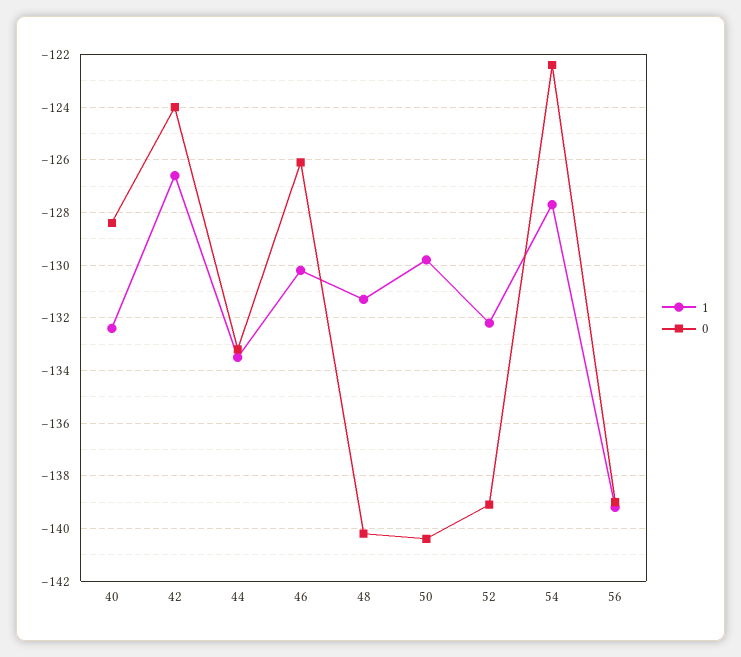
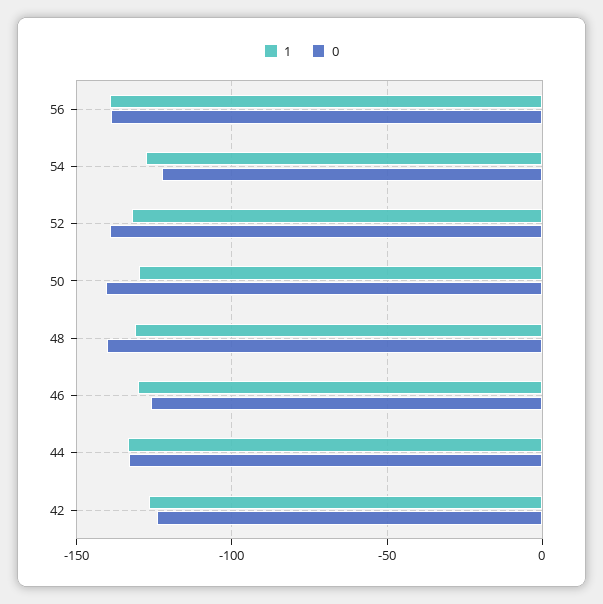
1, 40: -132.5 -> none
0, 40: -128.5 -> none

